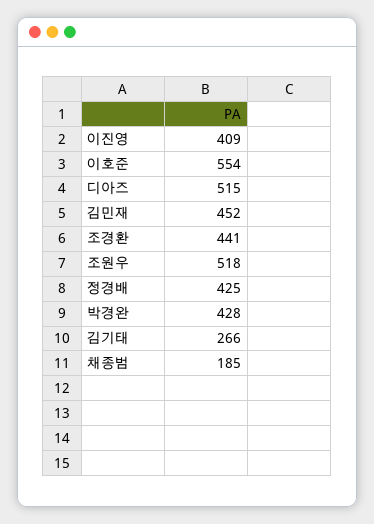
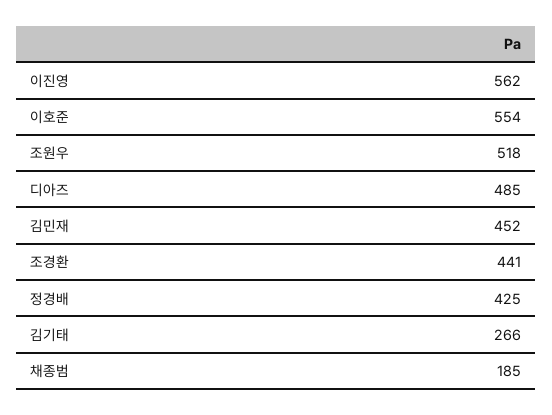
이진영: 409 -> 562
디아즈: 515 -> 485
박경완: 428 -> none

